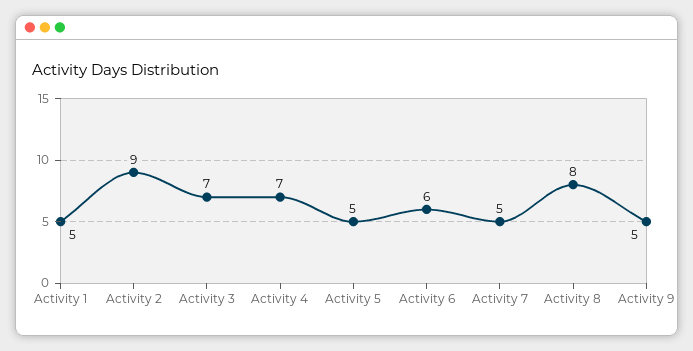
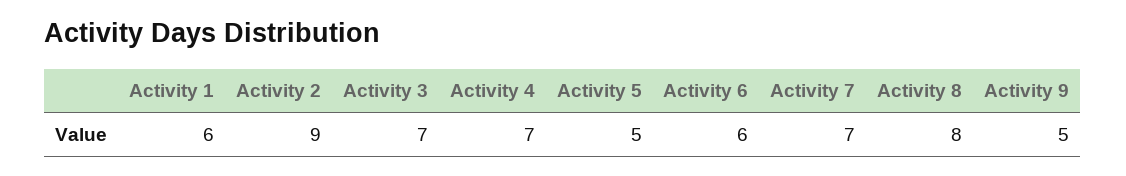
Activity 1: 5 -> 6
Activity 7: 5 -> 7

